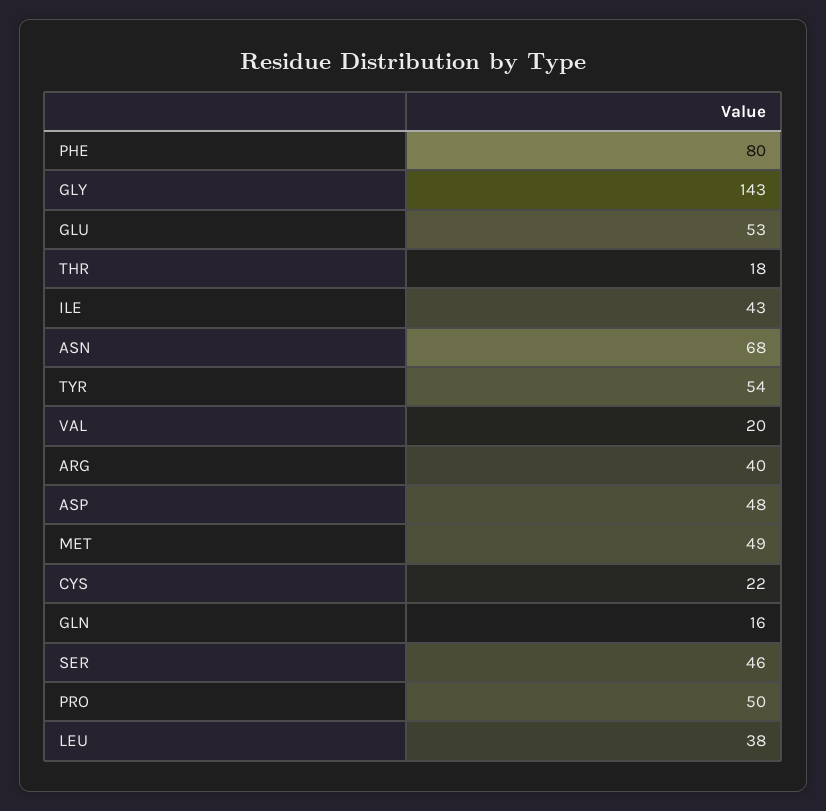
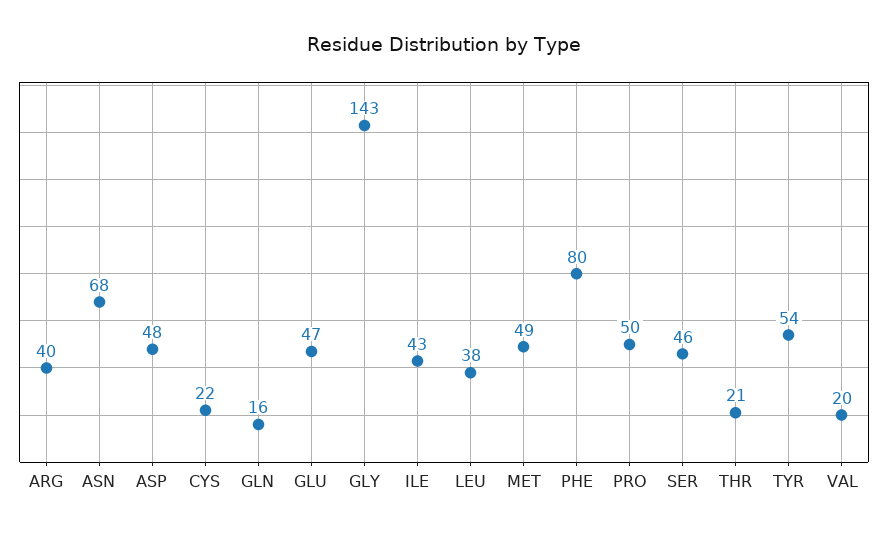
GLU: 53 -> 47
THR: 18 -> 21

